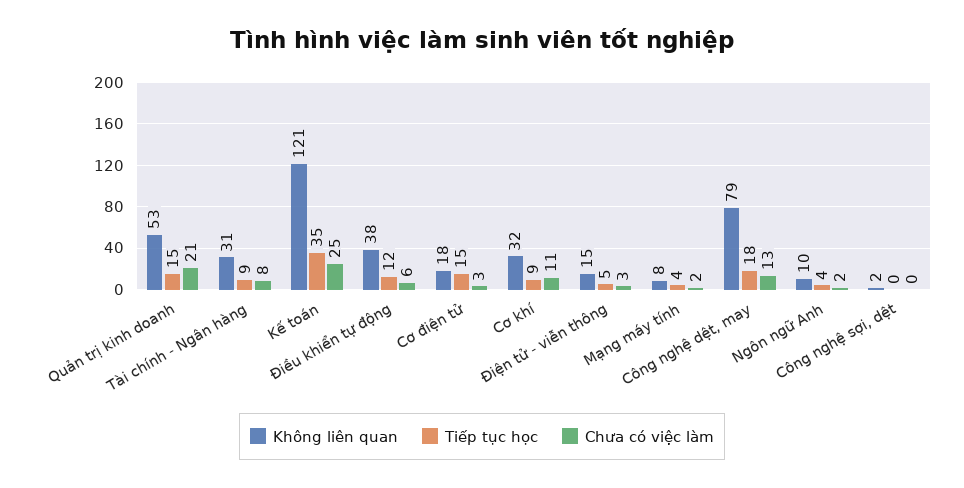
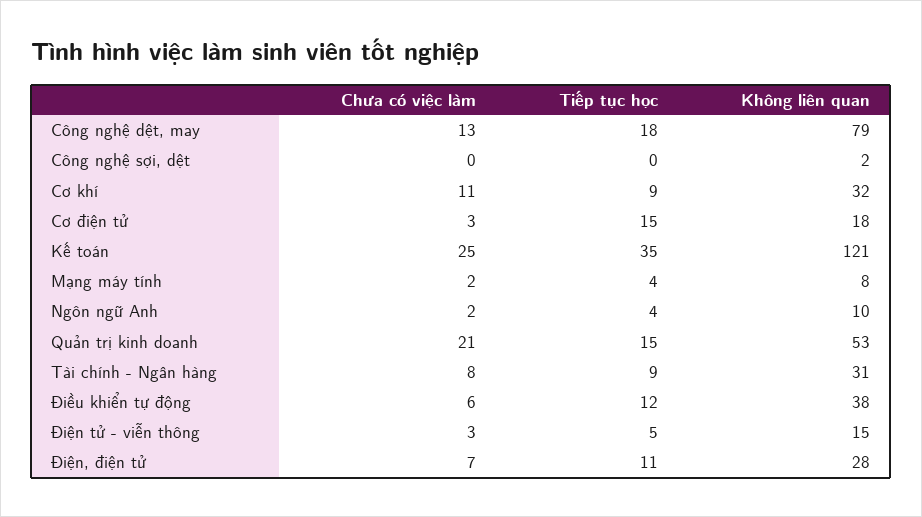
Chưa có việc làm, Điện, điện tử: none -> 7
Tiếp tục học, Điện, điện tử: none -> 11
Không liên quan, Điện, điện tử: none -> 28

